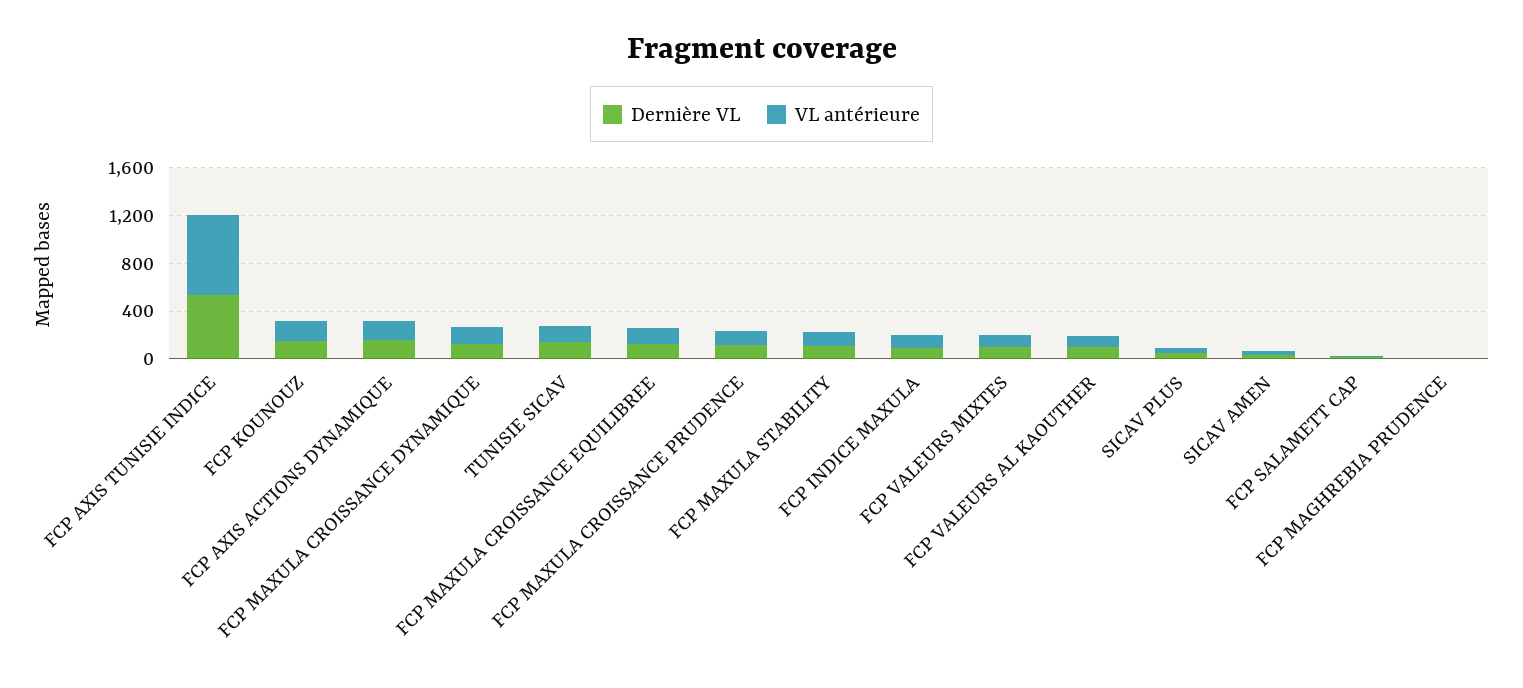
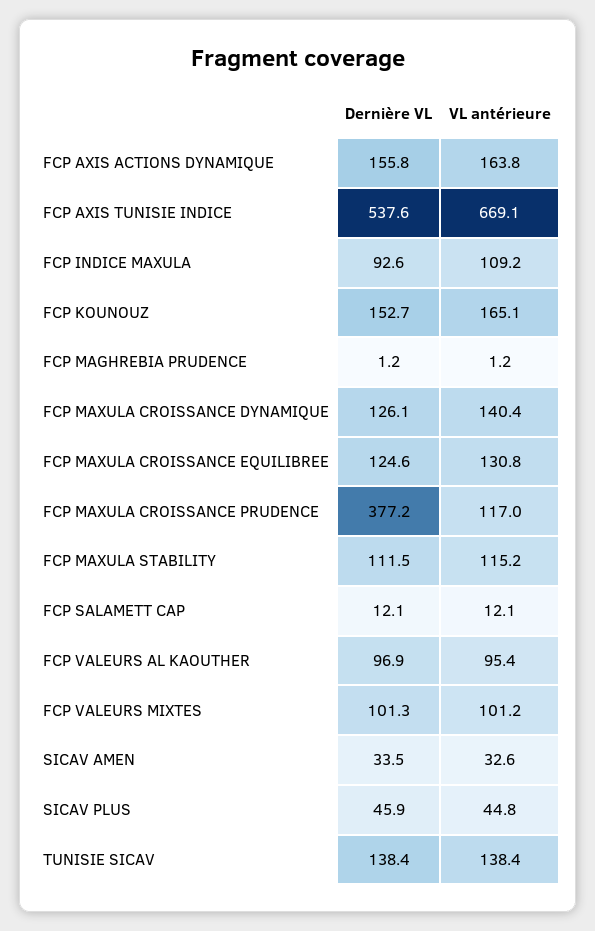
Dernière VL, FCP MAXULA CROISSANCE PRUDENCE: 100 -> 377.2

